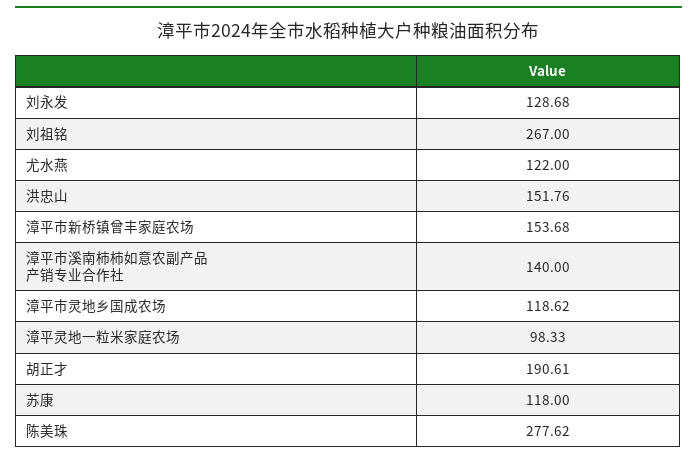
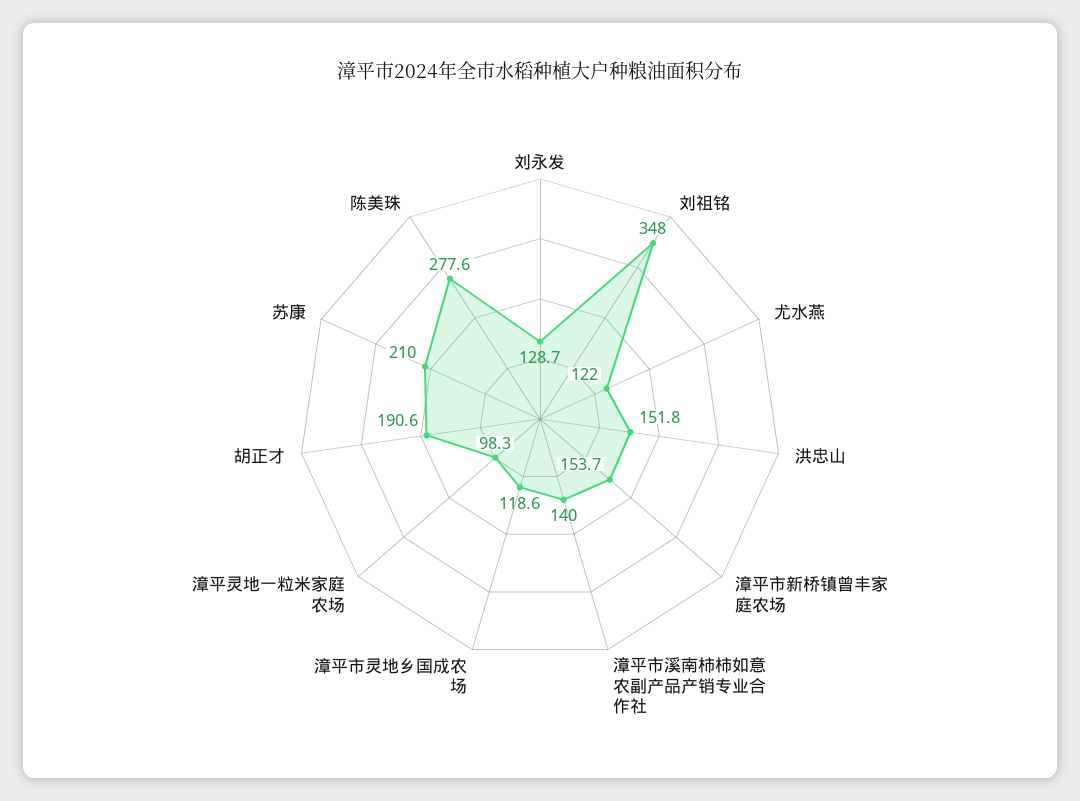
刘祖铭: 267 -> 348
苏康: 118 -> 210

